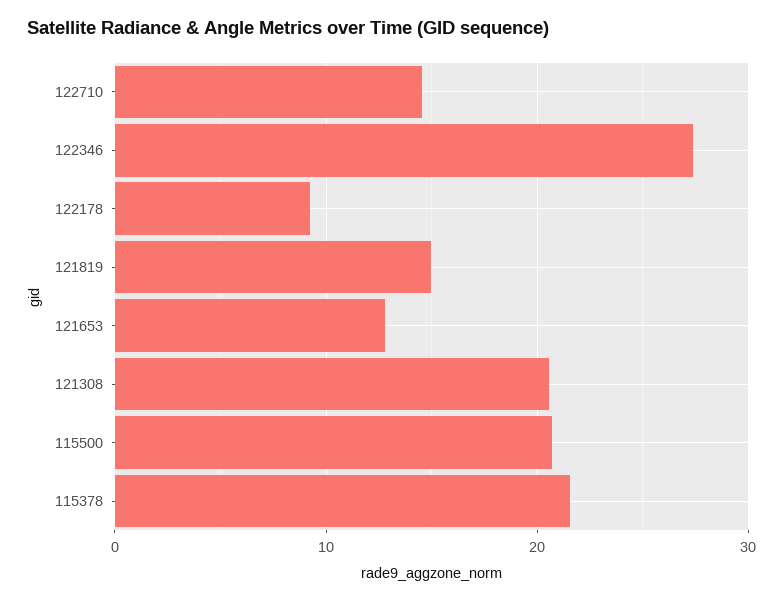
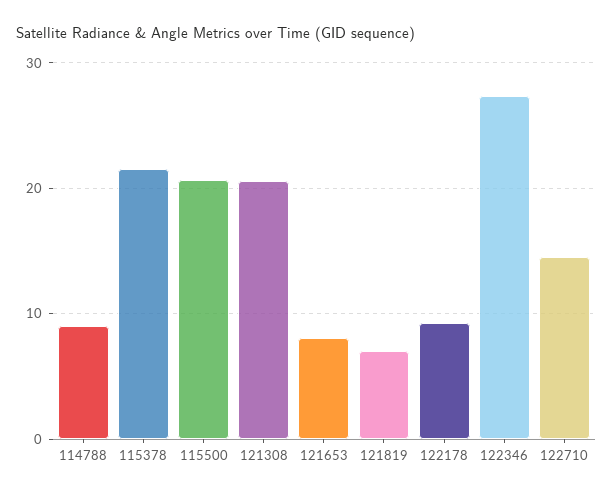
121819: 15 -> 7
121653: 13 -> 8
114788: none -> 9

